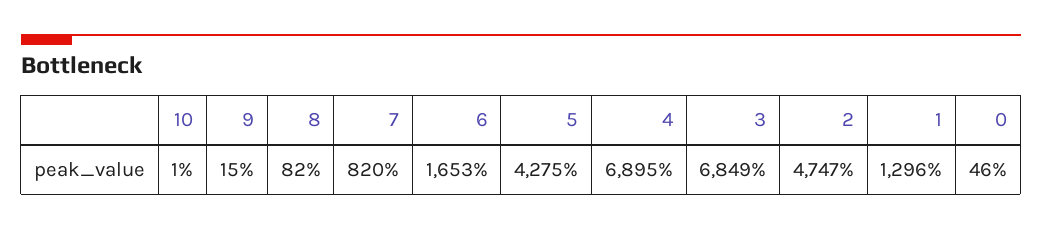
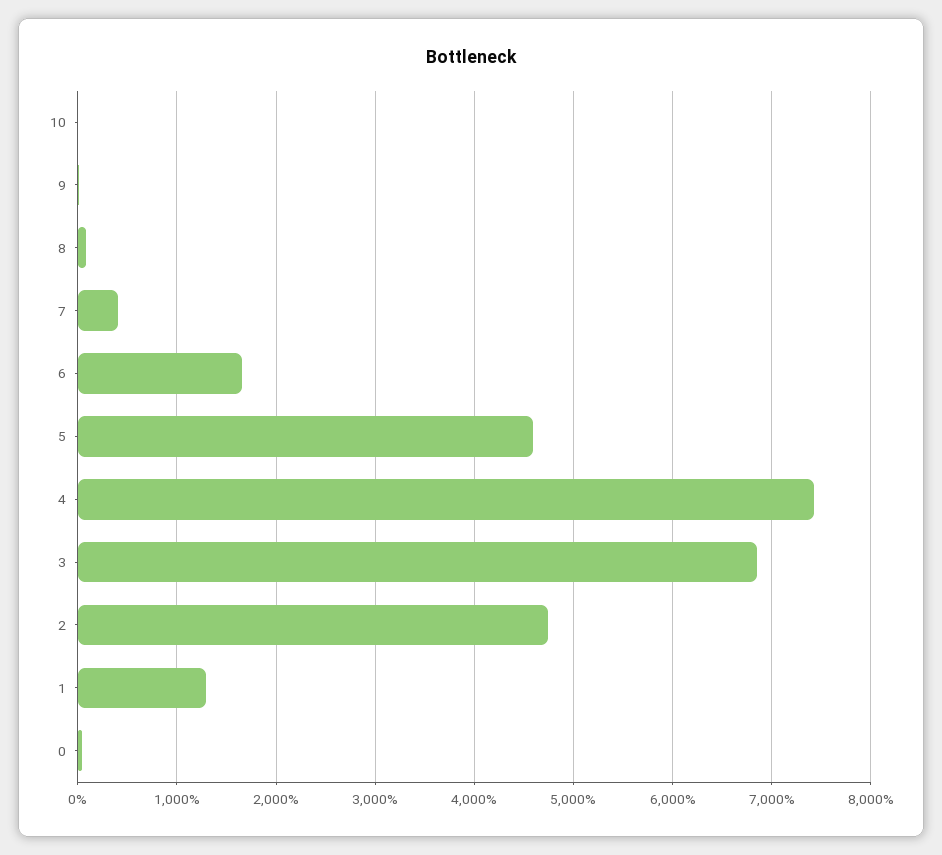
7: 820 -> 400
5: 4275 -> 4600
4: 6895 -> 7400

